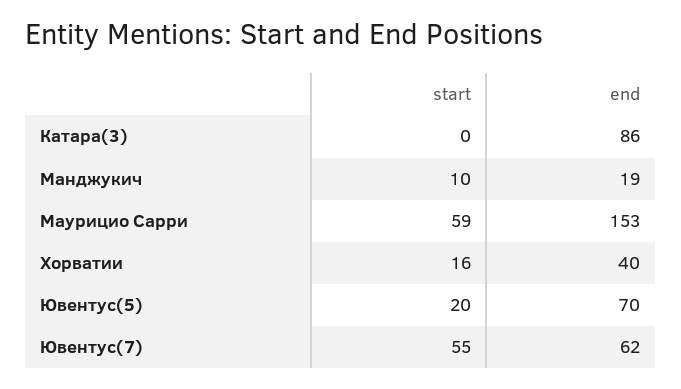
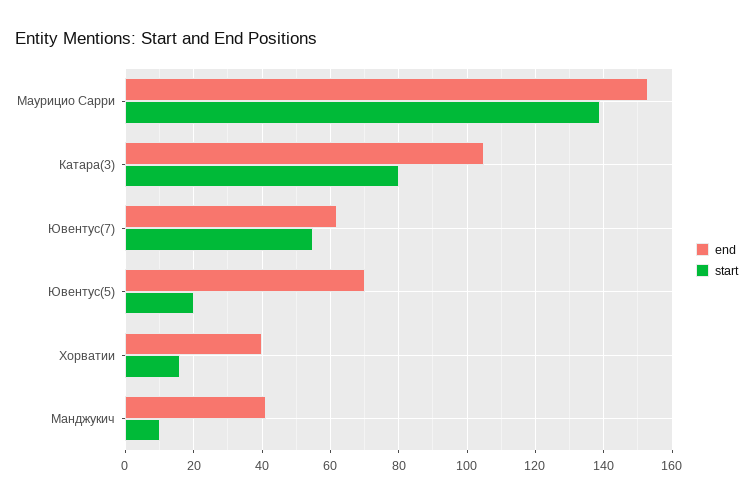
start, Катара(3): 0 -> 80
end, Катара(3): 86 -> 105
end, Манджукич: 19 -> 40
start, Маурицио Сарри: 59 -> 140

